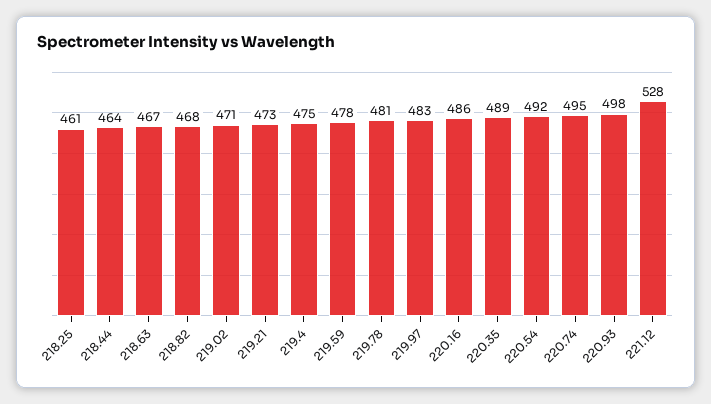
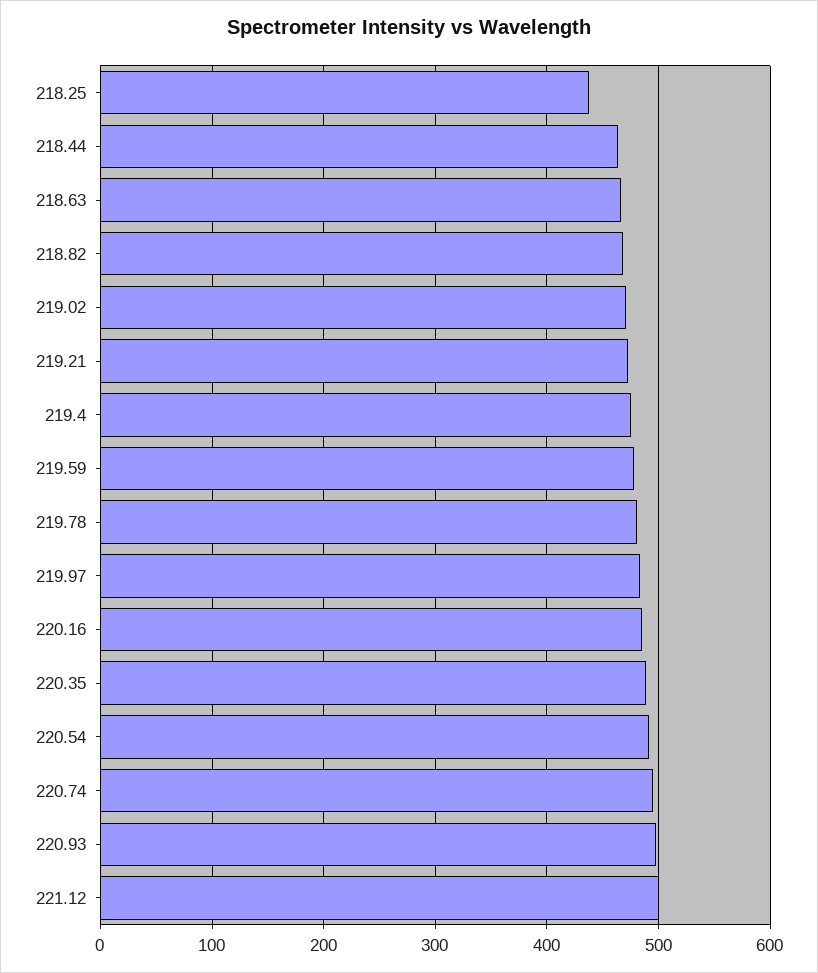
218.25: 461 -> 440
221.12: 528 -> 500

